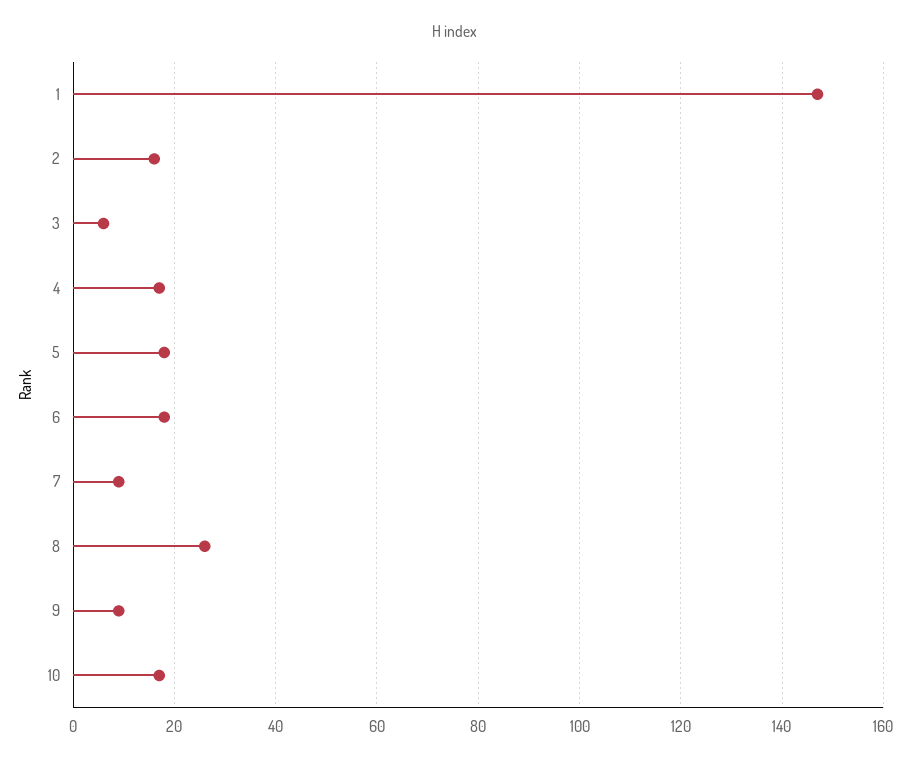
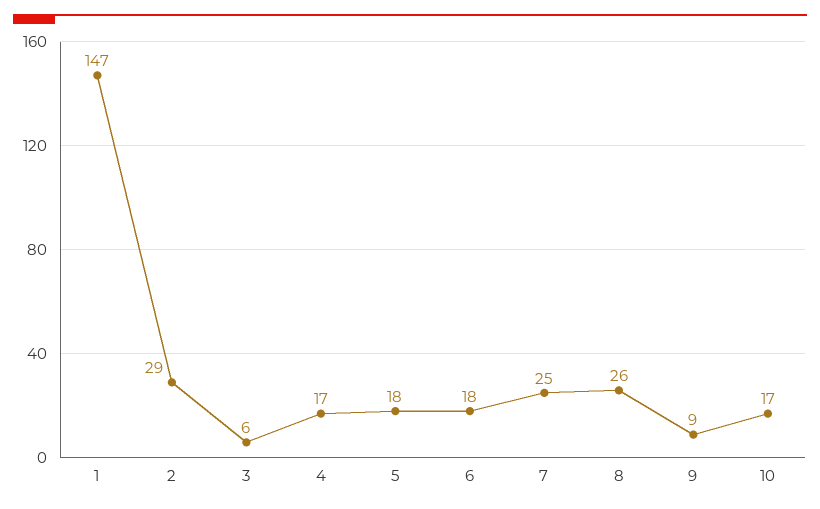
2: 15 -> 29
7: 10 -> 25

